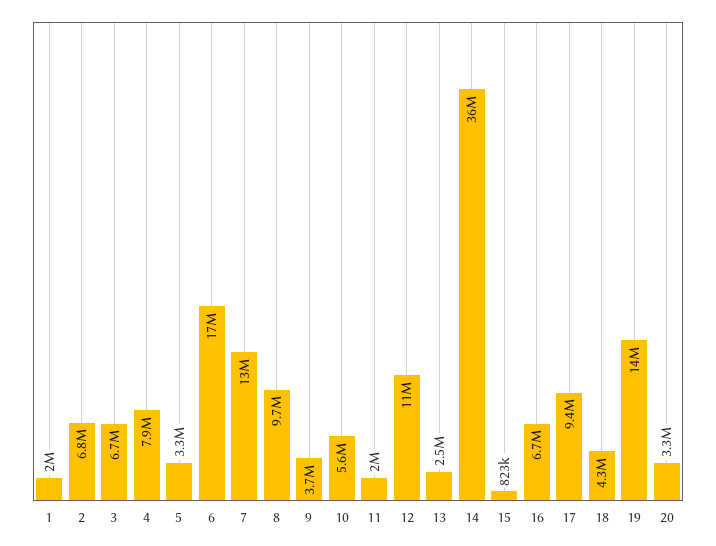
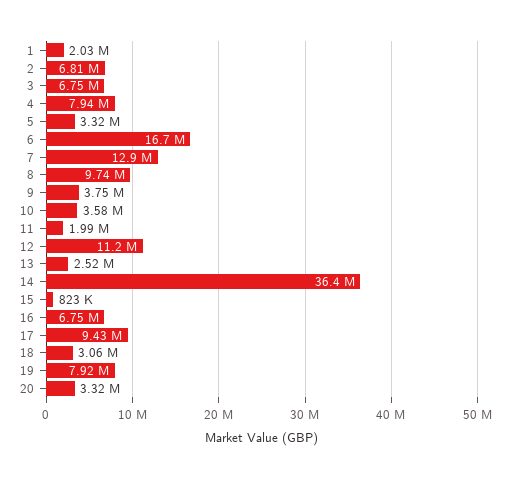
10: 5600000 -> 3580000
18: 4300000 -> 3060000
19: 14000000 -> 7920000

